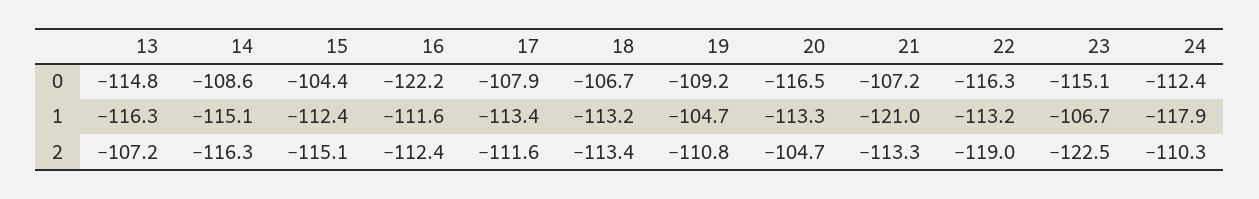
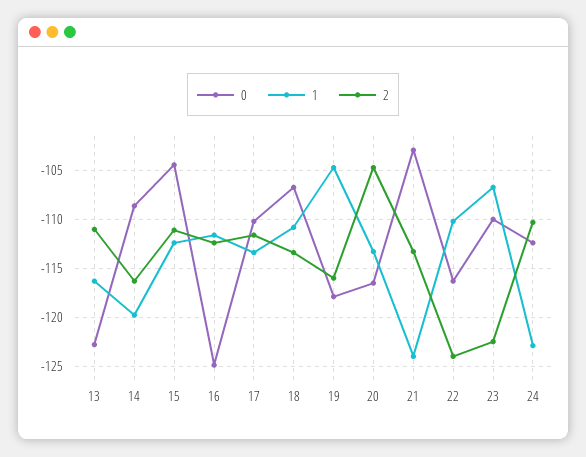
0, 13: -114.8 -> -123
0, 16: -122.2 -> -125
0, 17: -107.9 -> -110
0, 19: -109.2 -> -118
0, 21: -107.2 -> -103
0, 23: -115.1 -> -110
1, 14: -115.1 -> -120
1, 18: -113.2 -> -111
1, 21: -121 -> -124
1, 22: -113.2 -> -110
1, 24: -117.9 -> -123
2, 13: -107.2 -> -111
2, 15: -115.1 -> -111
2, 19: -110.8 -> -116
2, 22: -119 -> -124

